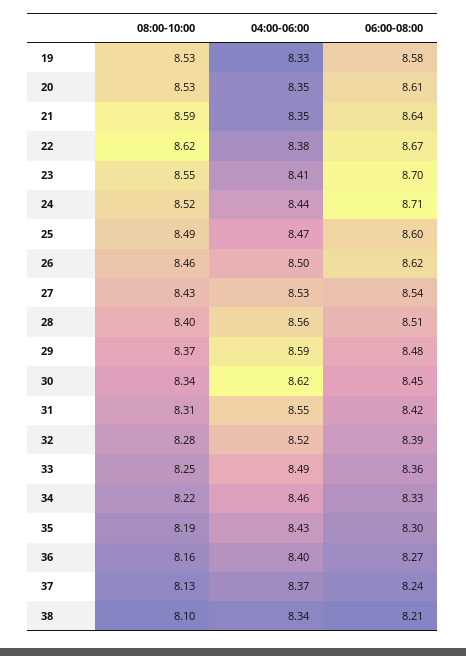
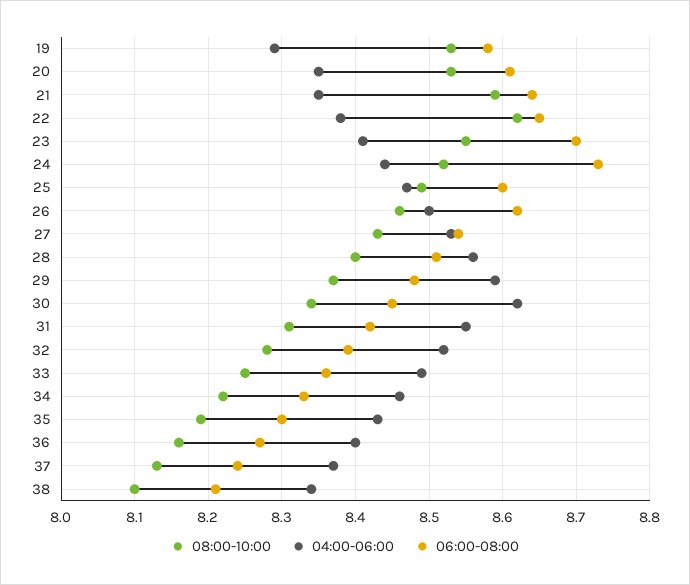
04:00-06:00, 19: 8.33 -> 8.29
06:00-08:00, 22: 8.67 -> 8.65
06:00-08:00, 24: 8.71 -> 8.73

